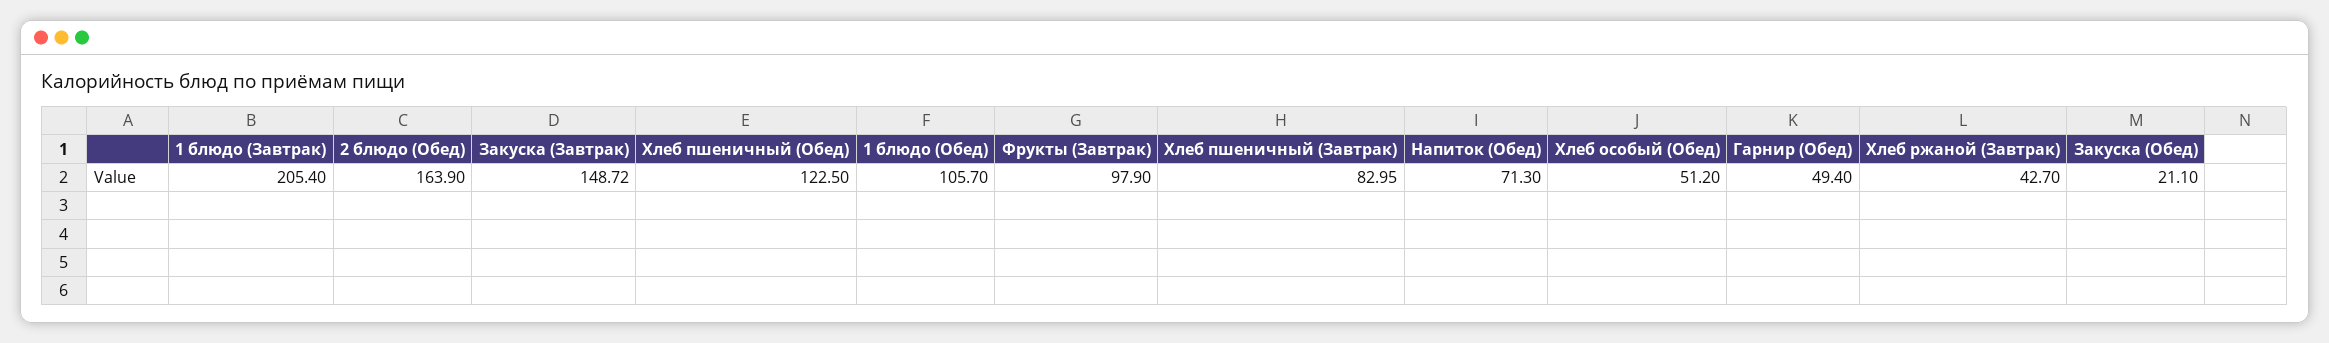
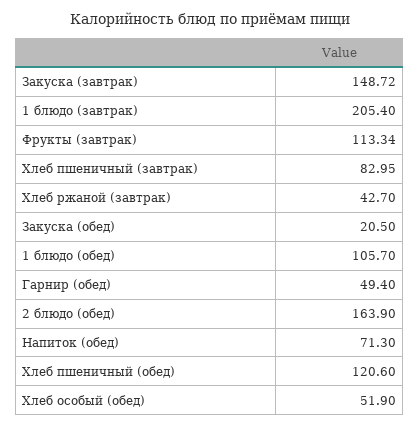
Хлеб пшеничный (Обед): 122.5 -> 120.6
Фрукты (Завтрак): 97.9 -> 113.34
Хлеб особый (Обед): 51.2 -> 51.9
Закуска (Обед): 21.1 -> 20.5

